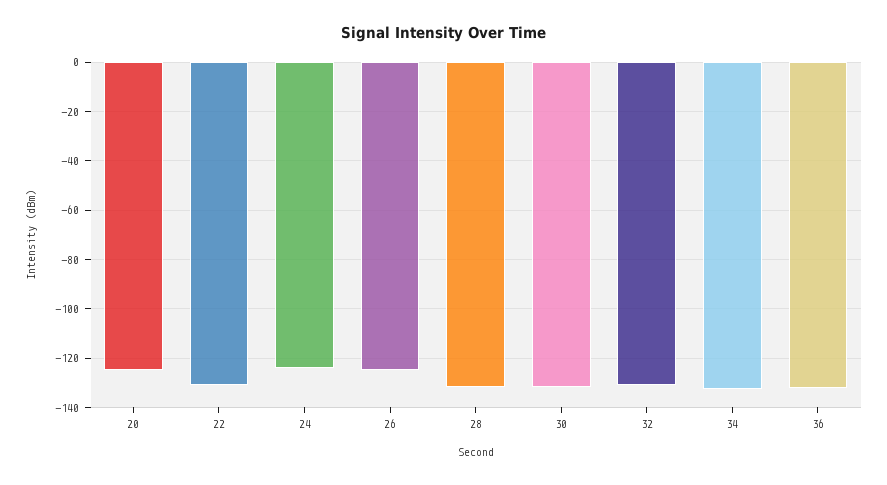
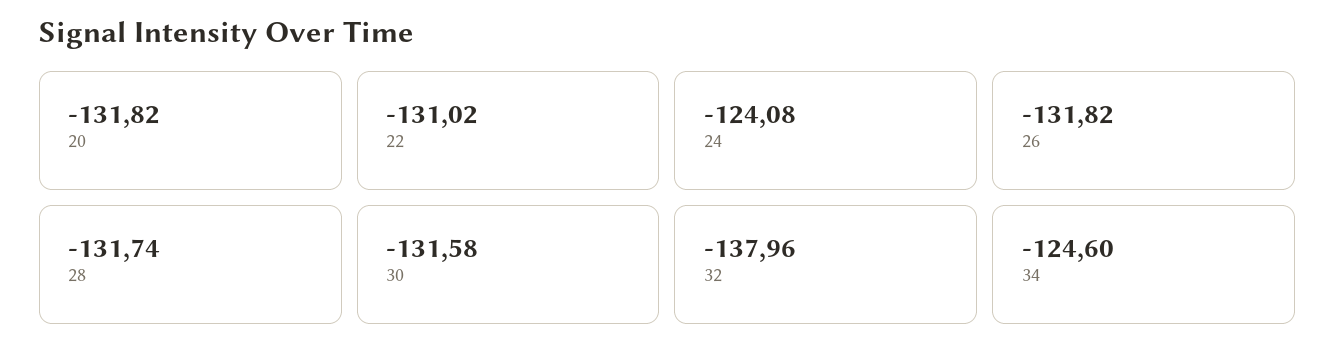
20: -125 -> -131.82
26: -125 -> -131.82
32: -130 -> -137.96
34: -132.5 -> -124.6
36: -132.5 -> none

